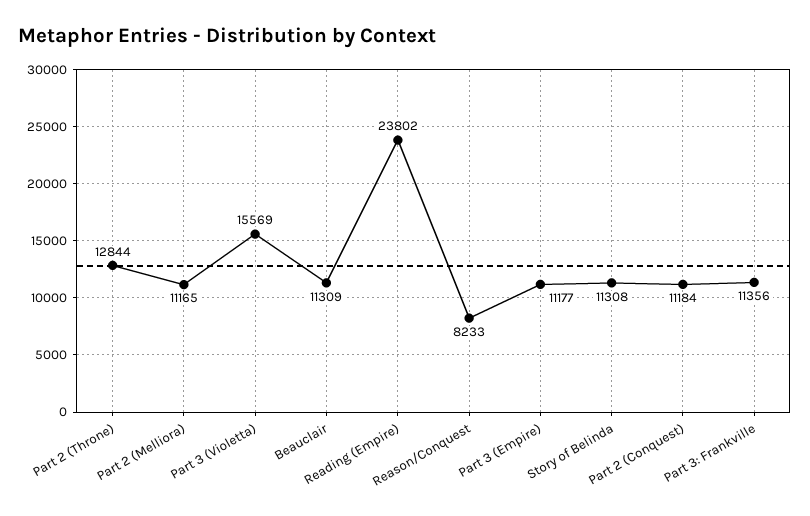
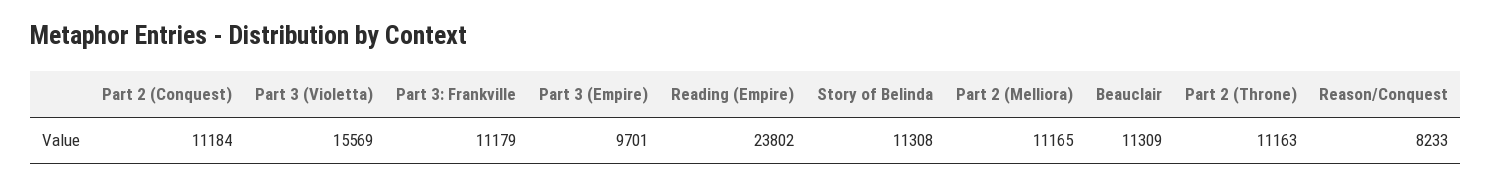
Part 2 (Throne): 12844 -> 11163
Part 3 (Empire): 11177 -> 9701
Part 3: Frankville: 11356 -> 11179

